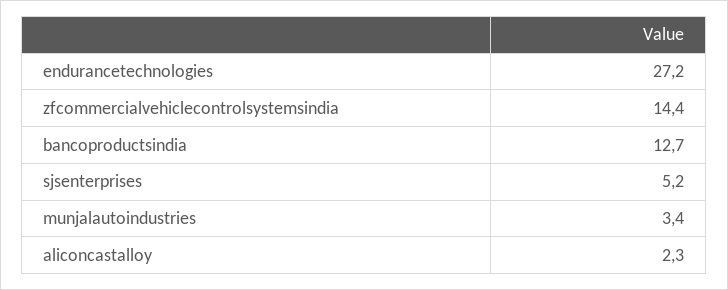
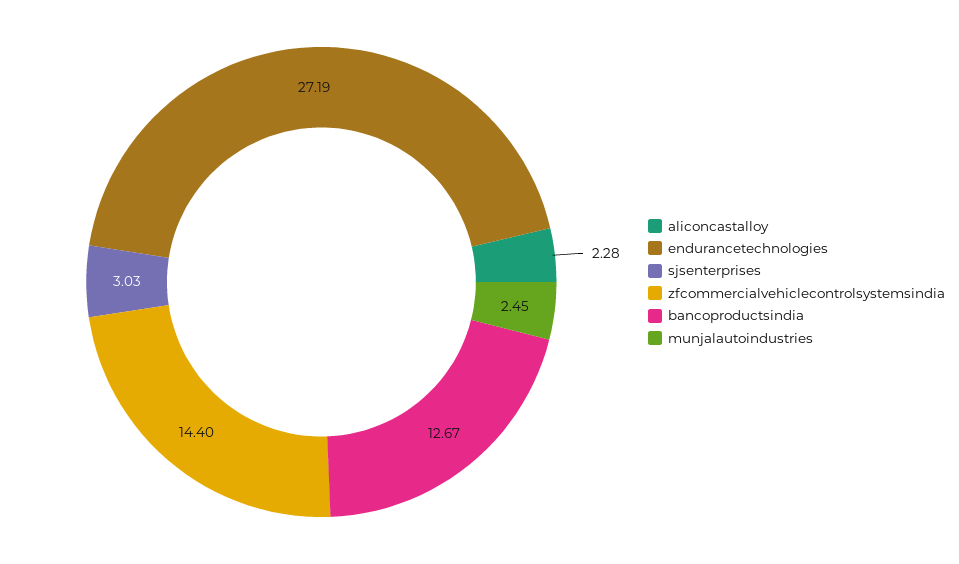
sjsenterprises: 5.2 -> 3.03
munjalautoindustries: 3.4 -> 2.45

